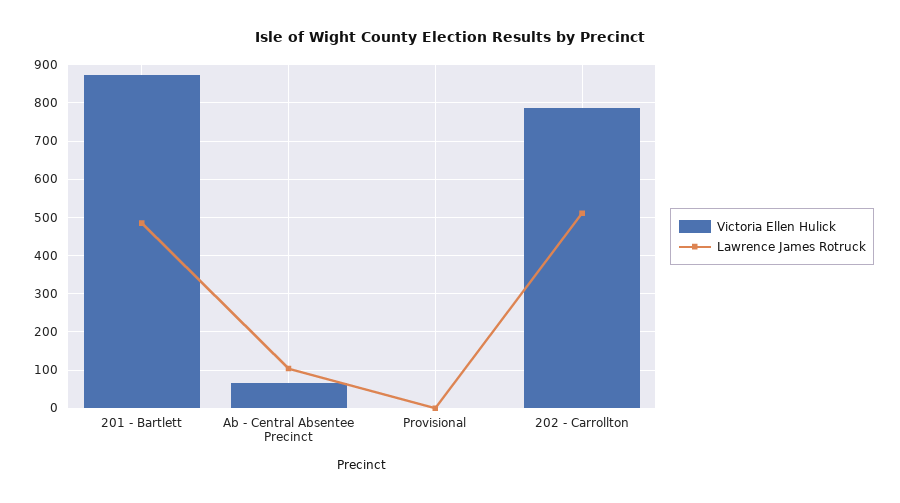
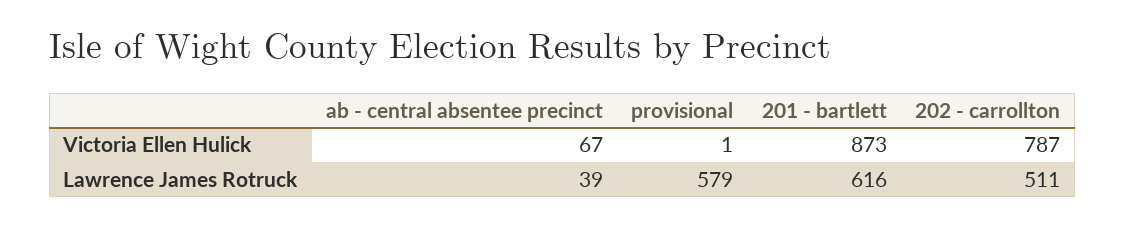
Lawrence James Rotruck, 201 - Bartlett: 480 -> 616
Lawrence James Rotruck, Ab - Central Absentee Precinct: 100 -> 39
Lawrence James Rotruck, Provisional: 0 -> 579

